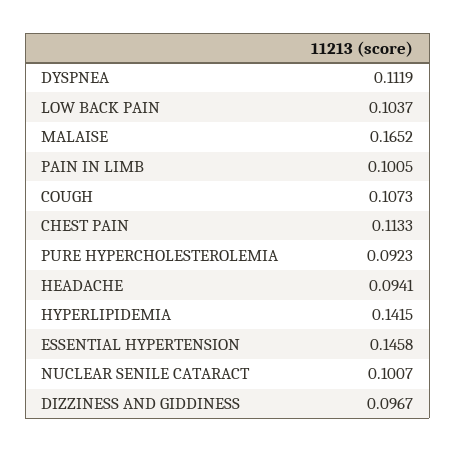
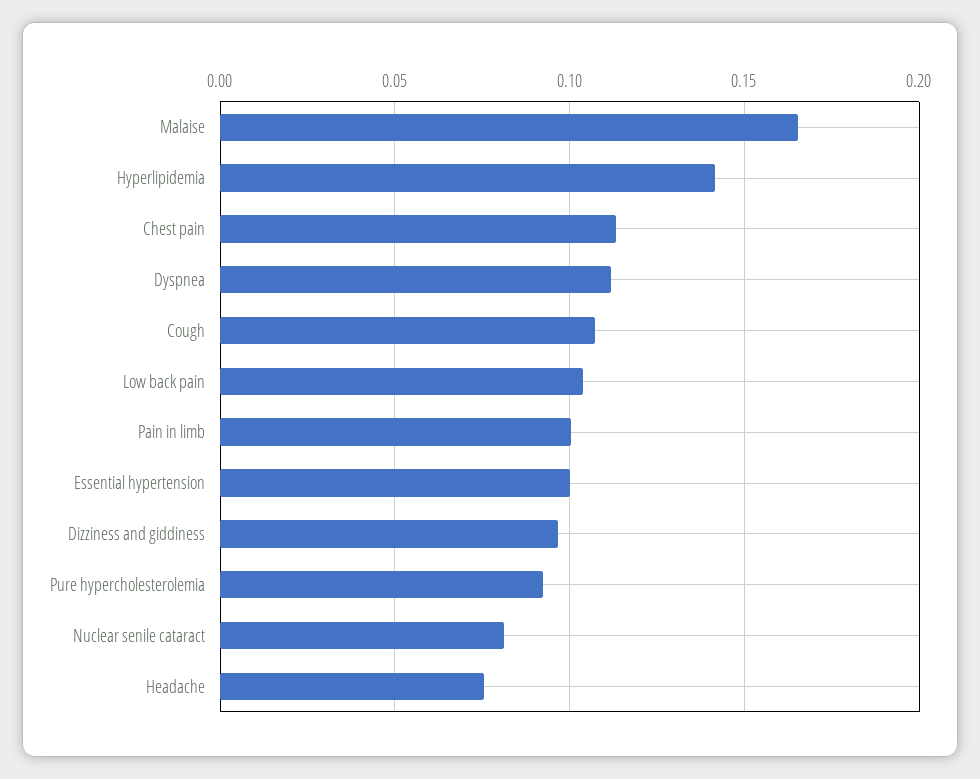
HEADACHE: 0.0941 -> 0.075
ESSENTIAL HYPERTENSION: 0.1458 -> 0.1
NUCLEAR SENILE CATARACT: 0.1007 -> 0.08

